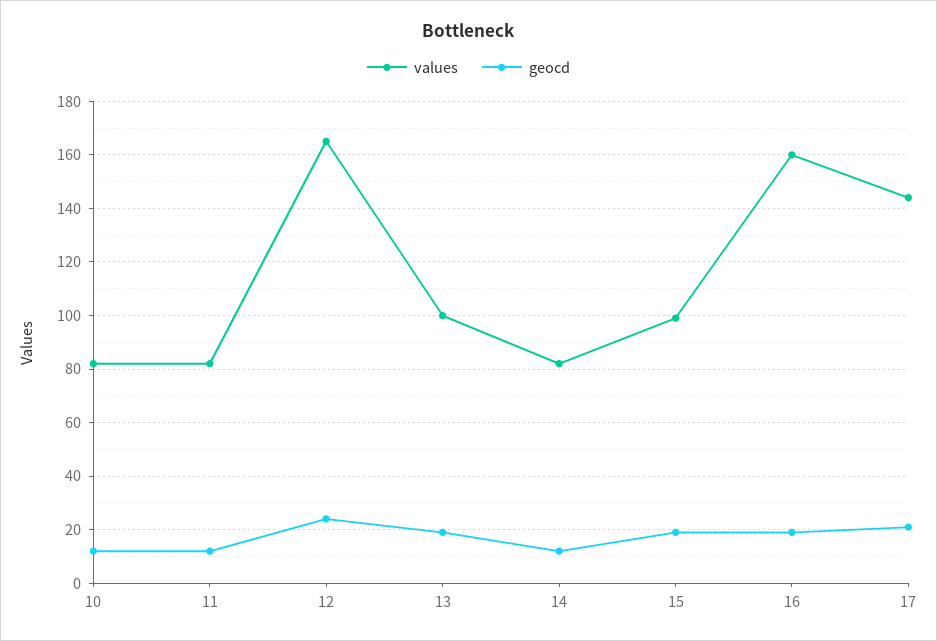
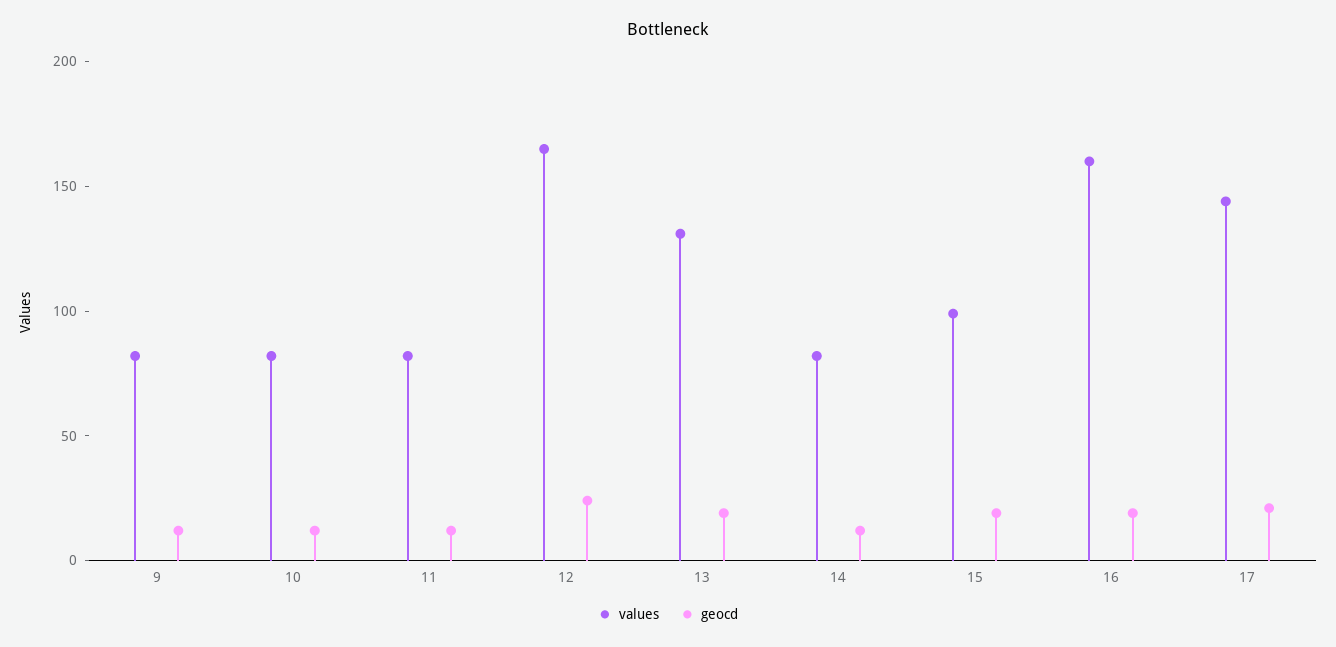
values, 13: 100 -> 130
values, 9: none -> 80
geocd, 9: none -> 10

